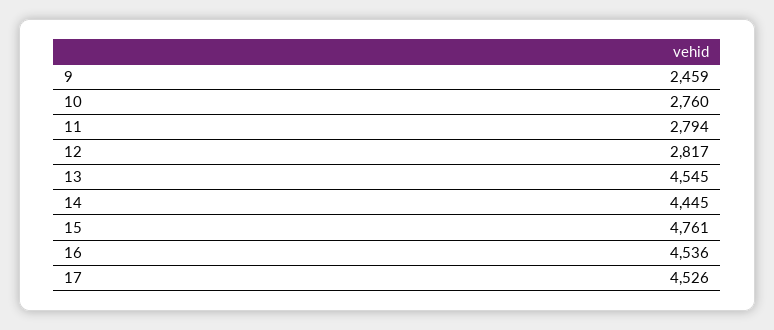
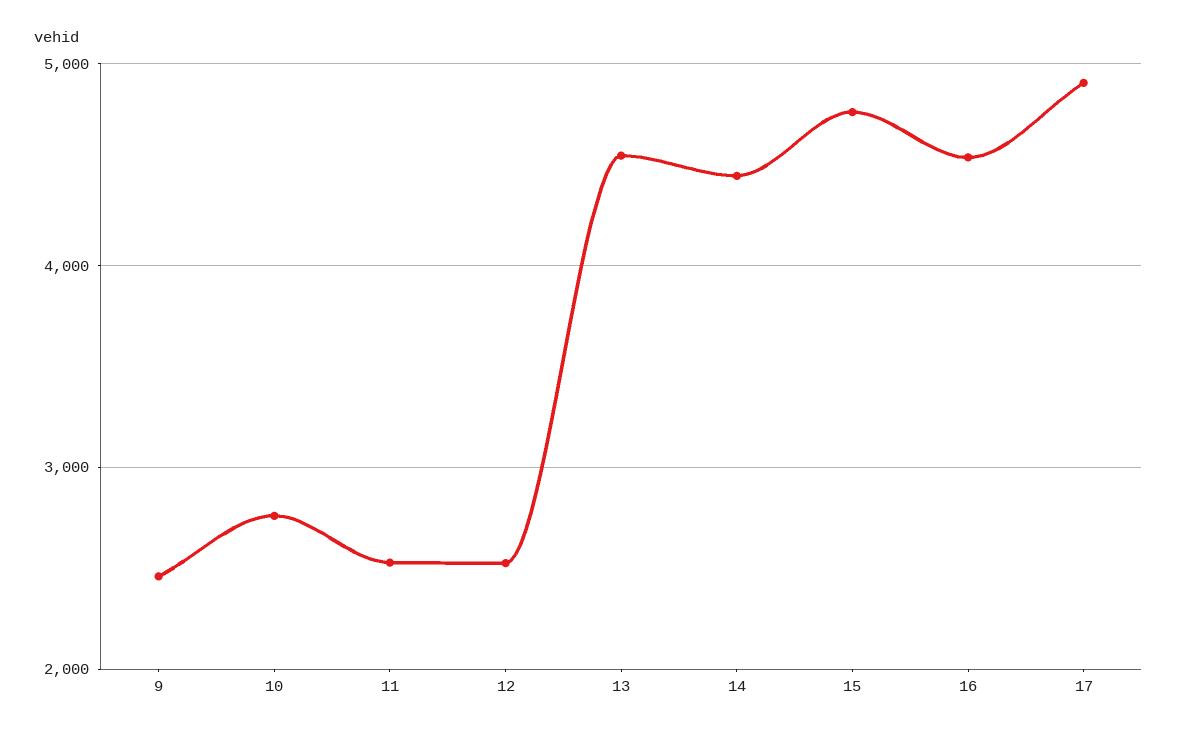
11: 2794 -> 2500
12: 2817 -> 2500
17: 4526 -> 4900

